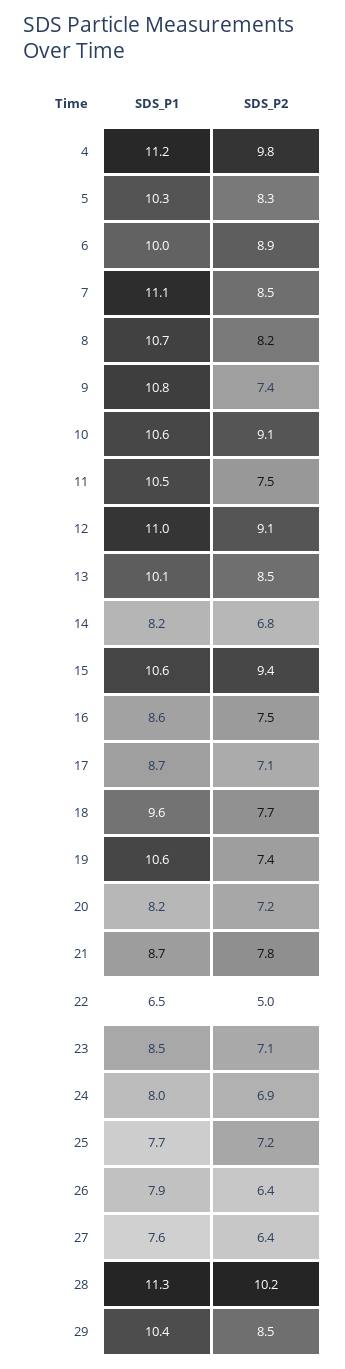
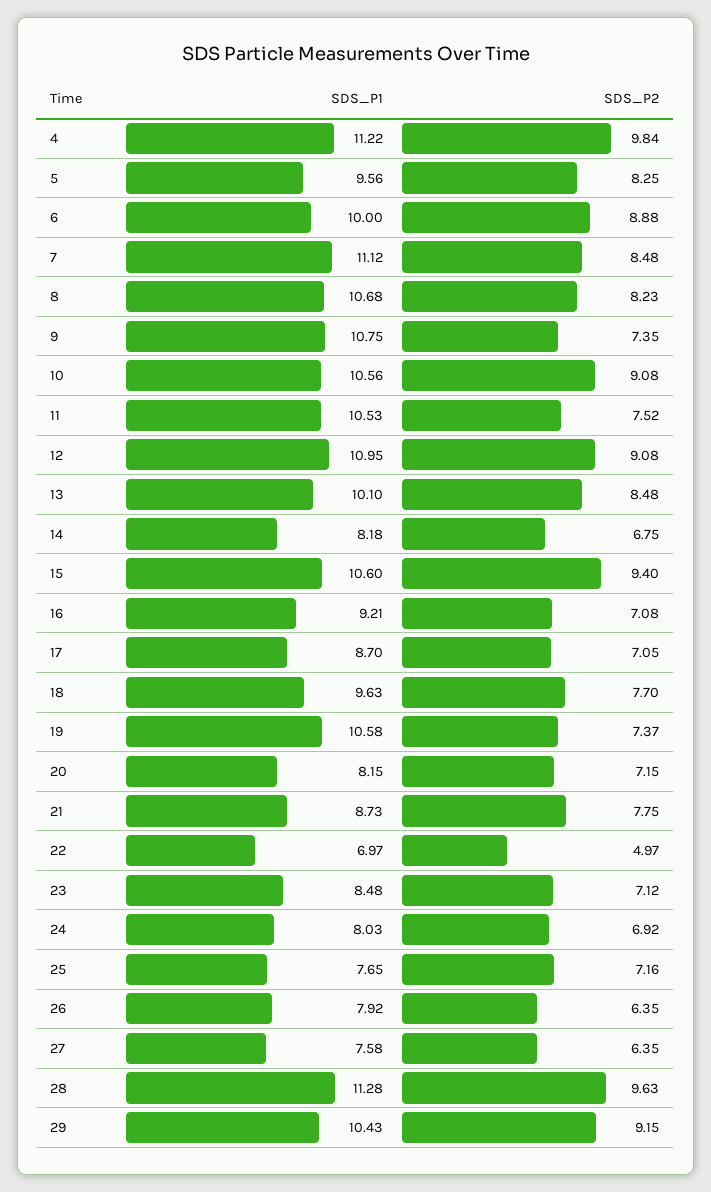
SDS_P1, 5: 10.3 -> 9.56
SDS_P1, 16: 8.6 -> 9.21
SDS_P2, 16: 7.5 -> 7.08
SDS_P1, 22: 6.5 -> 6.97
SDS_P2, 28: 10.2 -> 9.63
SDS_P2, 29: 8.5 -> 9.15

